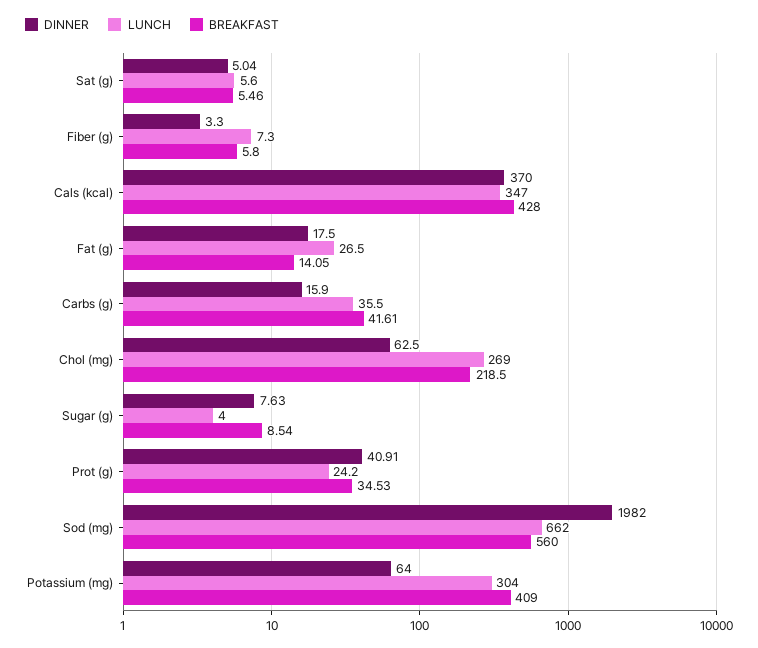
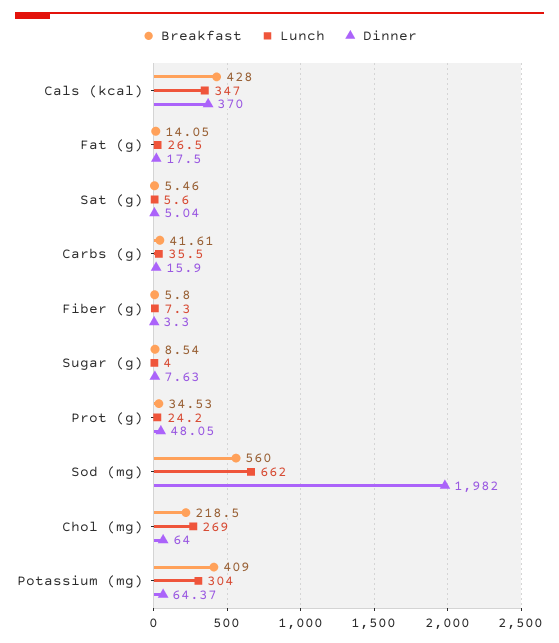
DINNER, Chol (mg): 62.5 -> 64
DINNER, Prot (g): 40.91 -> 48.05
DINNER, Potassium (mg): 64 -> 64.37

